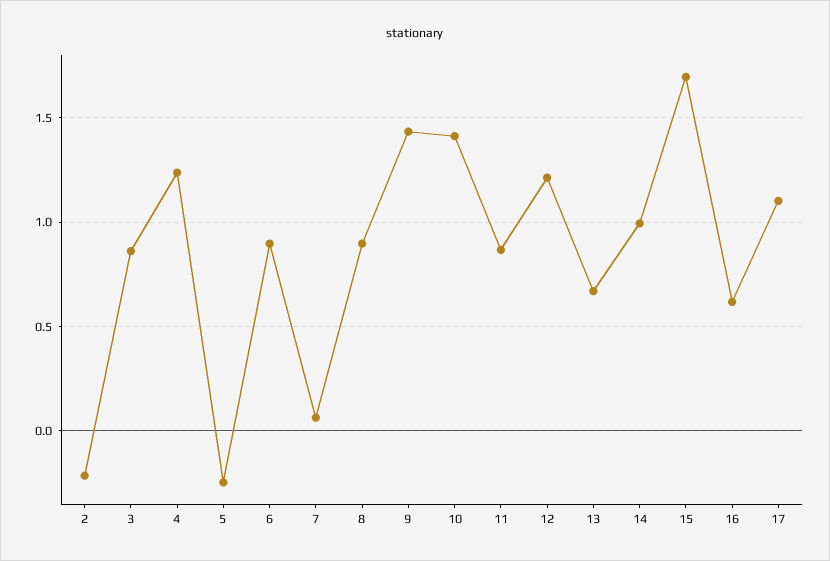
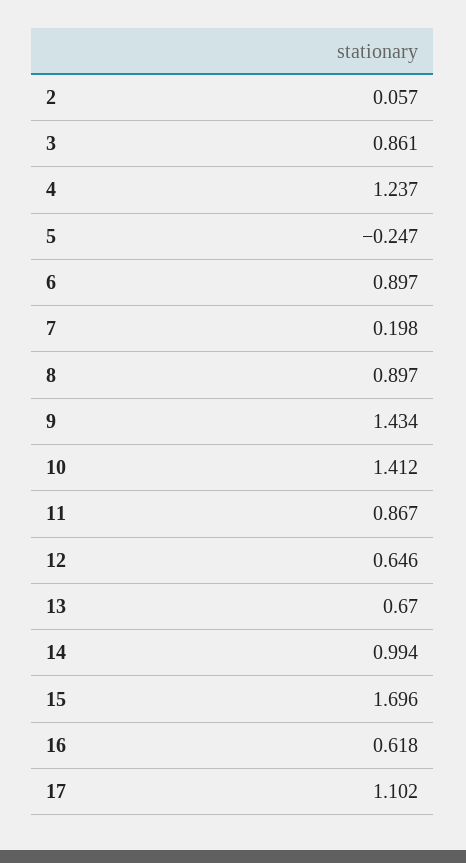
2: -0.2 -> 0.057
7: 0.05 -> 0.198
12: 1.2 -> 0.646

